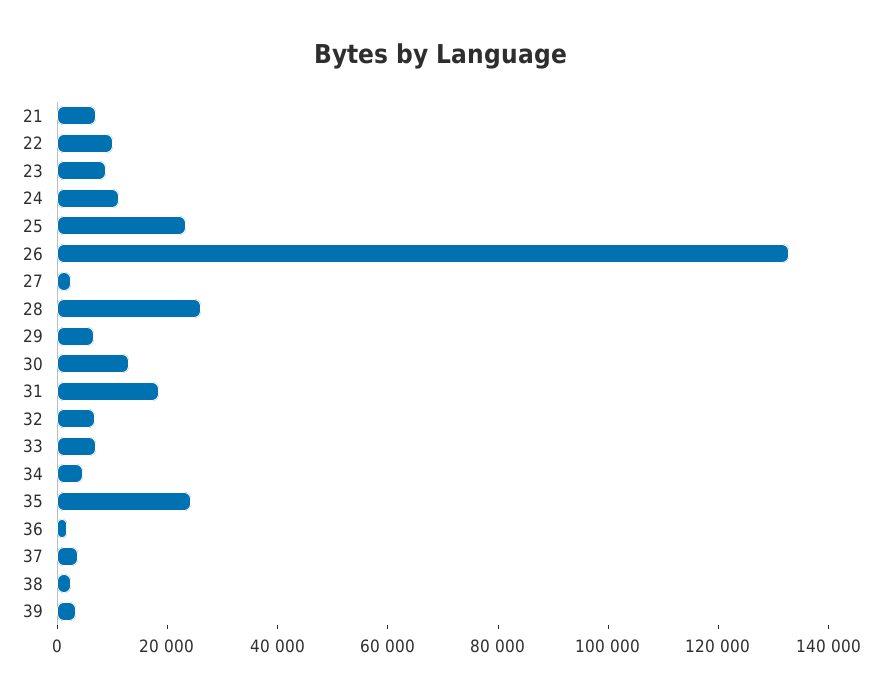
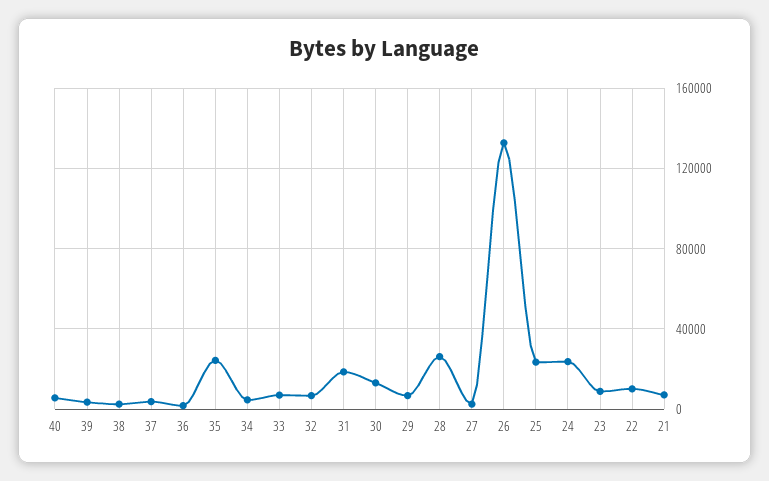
24: 10000 -> 25000
40: none -> 5000

